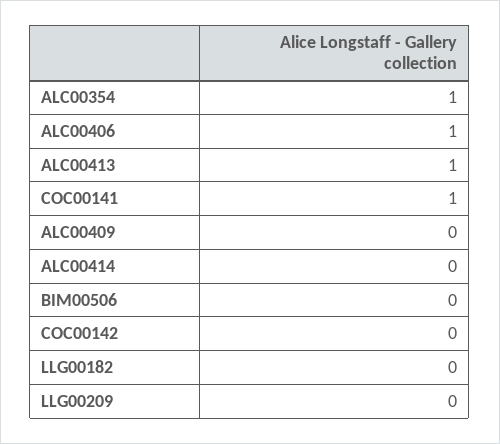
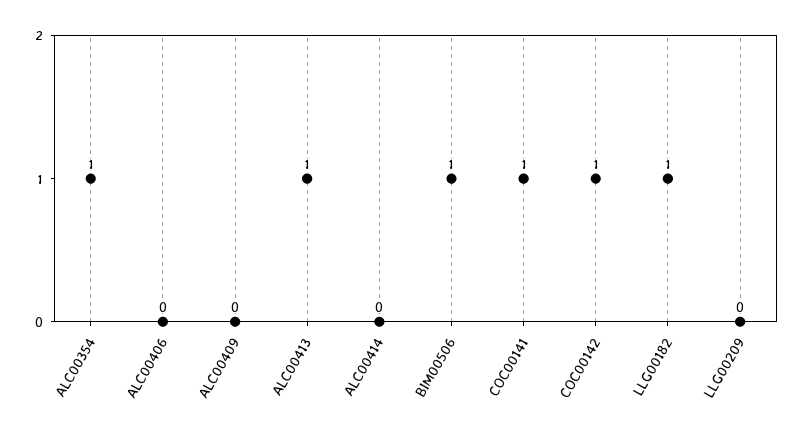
ALC00406: 1 -> 0
BIM00506: 0 -> 1
COC00142: 0 -> 1
LLG00182: 0 -> 1

